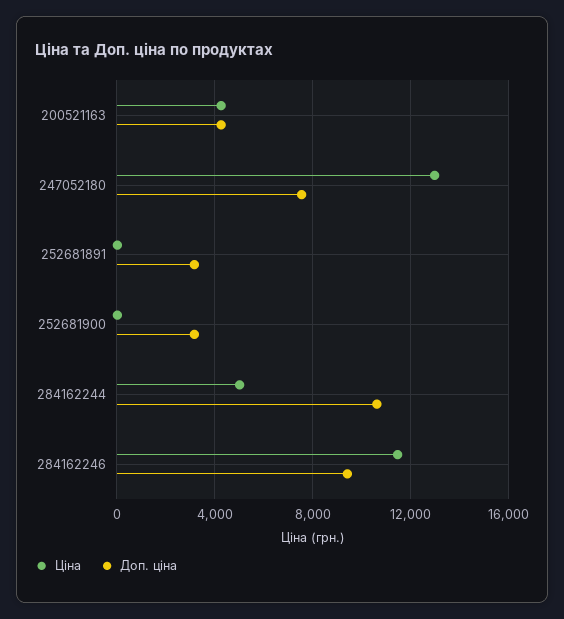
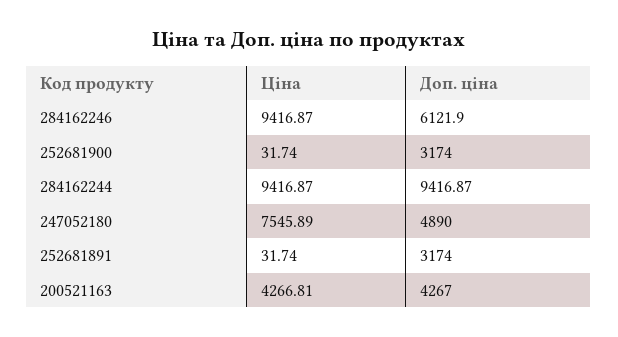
Ціна, 247052180: 13000 -> 7545.89
Доп. ціна, 247052180: 7500 -> 4890
Ціна, 284162244: 5000 -> 9416.87
Доп. ціна, 284162244: 10500 -> 9416.87
Ціна, 284162246: 11500 -> 9416.87
Доп. ціна, 284162246: 9500 -> 6121.9

